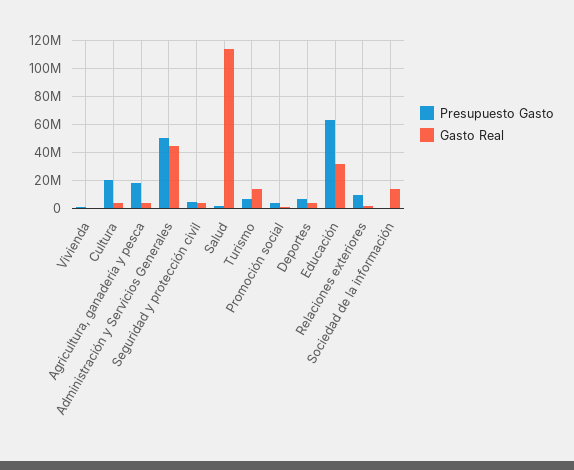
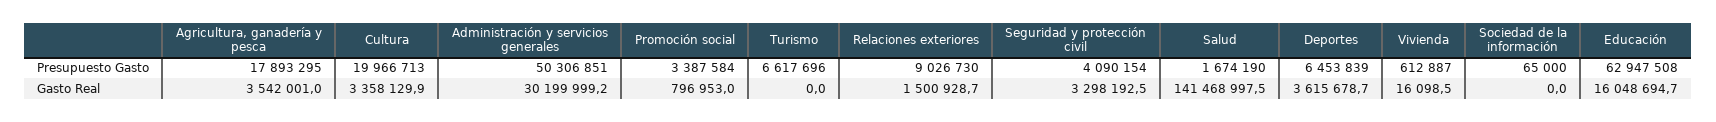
Gasto Real, Administración y Servicios Generales: 45000000 -> 30199999.2
Gasto Real, Salud: 115000000 -> 141468997.5
Gasto Real, Turismo: 15000000 -> 0
Gasto Real, Educación: 30000000 -> 16048694.7
Gasto Real, Sociedad de la información: 15000000 -> 0

